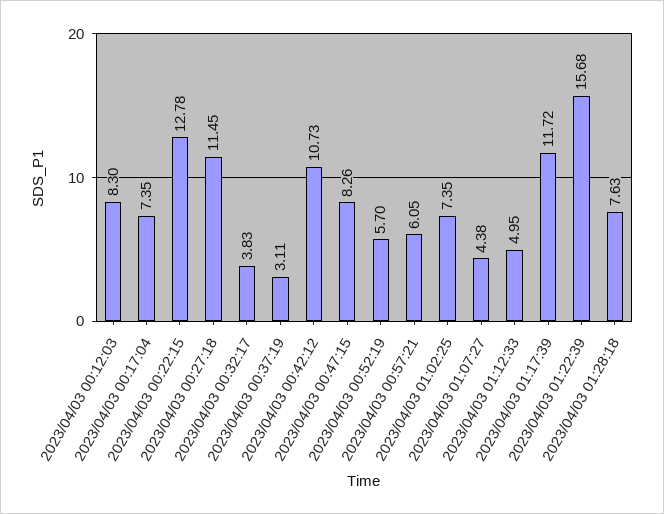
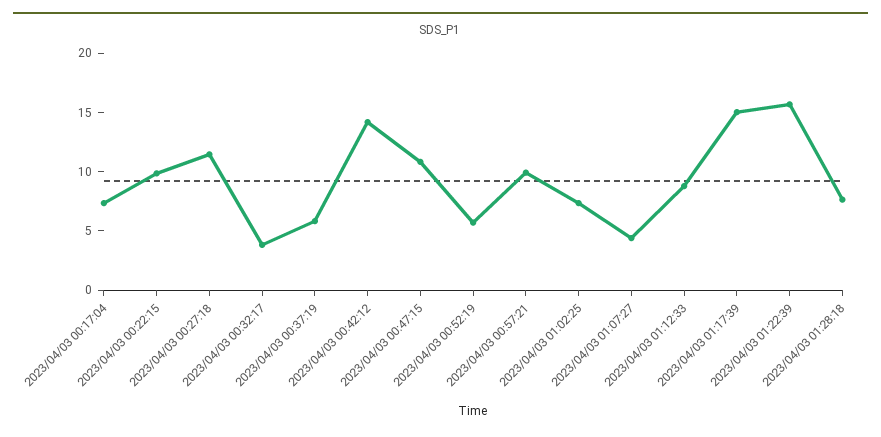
2023/04/03 00:12:03: 8.3 -> none
2023/04/03 00:22:15: 12.78 -> 10
2023/04/03 00:37:19: 3.11 -> 6
2023/04/03 00:42:12: 10.73 -> 14
2023/04/03 00:47:15: 8.26 -> 11
2023/04/03 00:57:21: 6.05 -> 10
2023/04/03 01:12:33: 4.95 -> 9
2023/04/03 01:17:39: 11.72 -> 15

